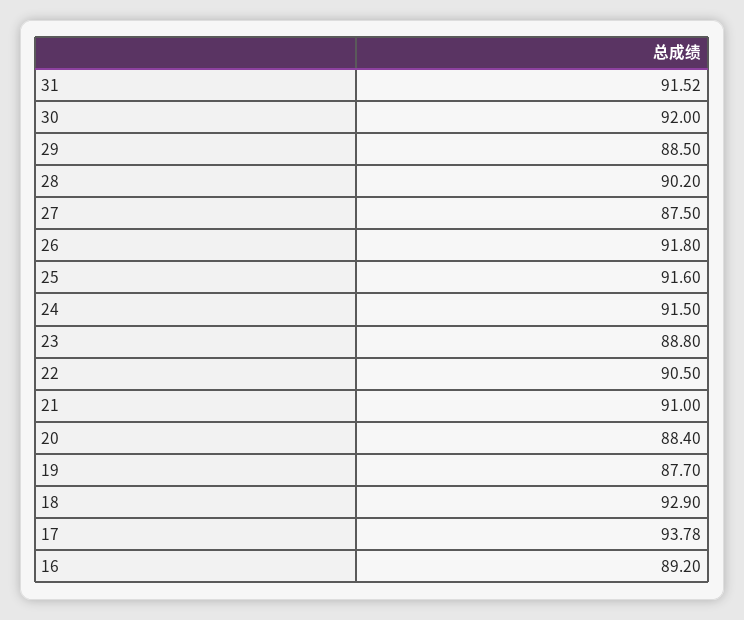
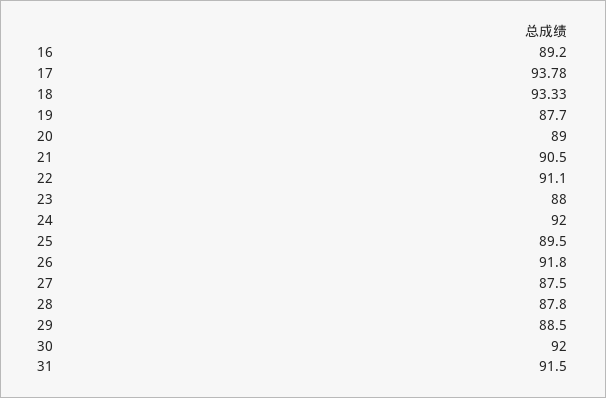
31: 91.52 -> 91.5
28: 90.2 -> 87.8
25: 91.6 -> 89.5
24: 91.5 -> 92
23: 88.8 -> 88
22: 90.5 -> 91.1
21: 91 -> 90.5
20: 88.4 -> 89
18: 92.9 -> 93.33

